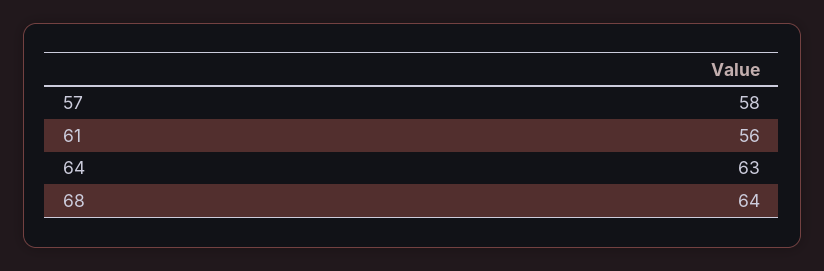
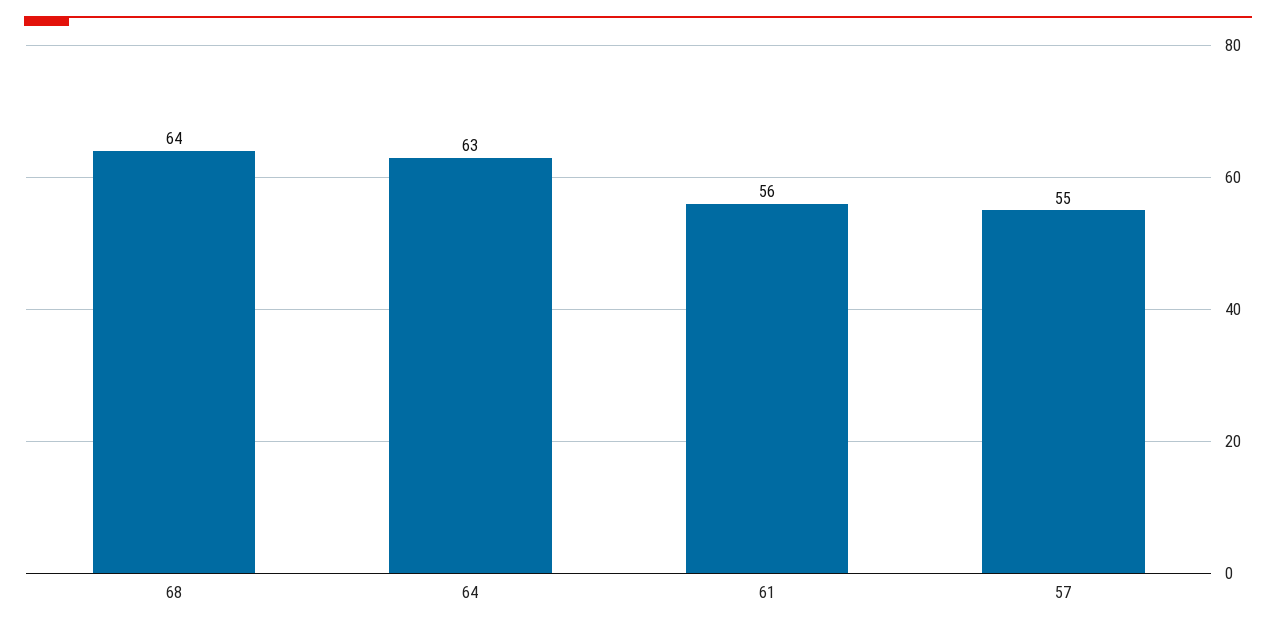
57: 58 -> 55

